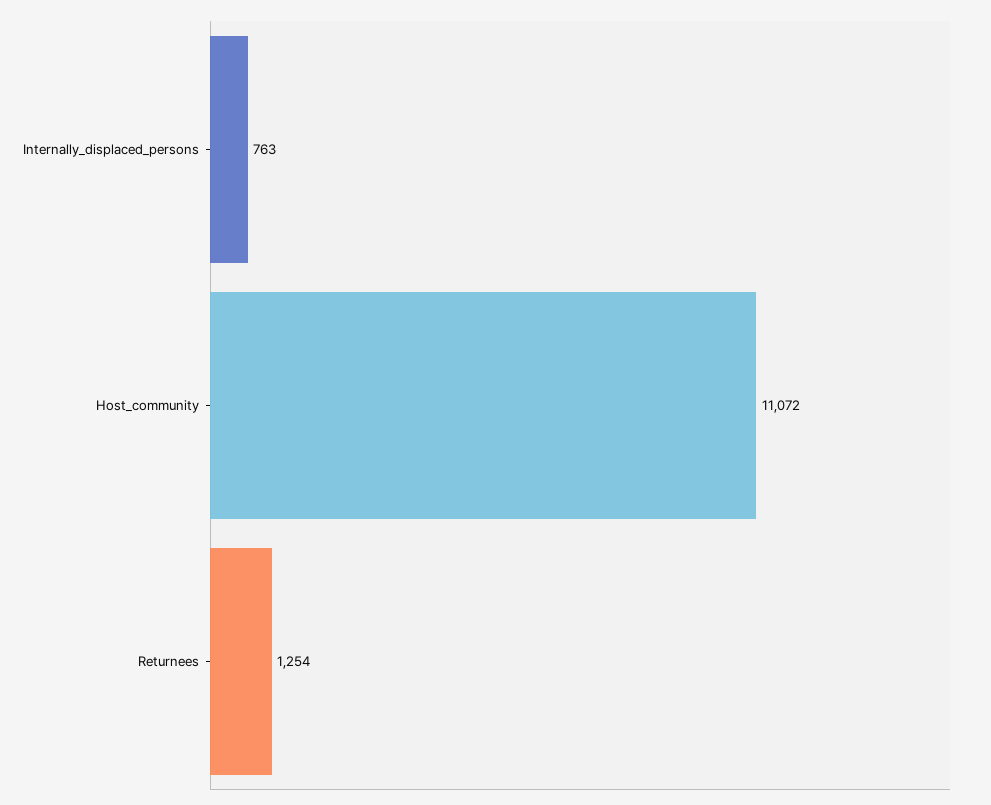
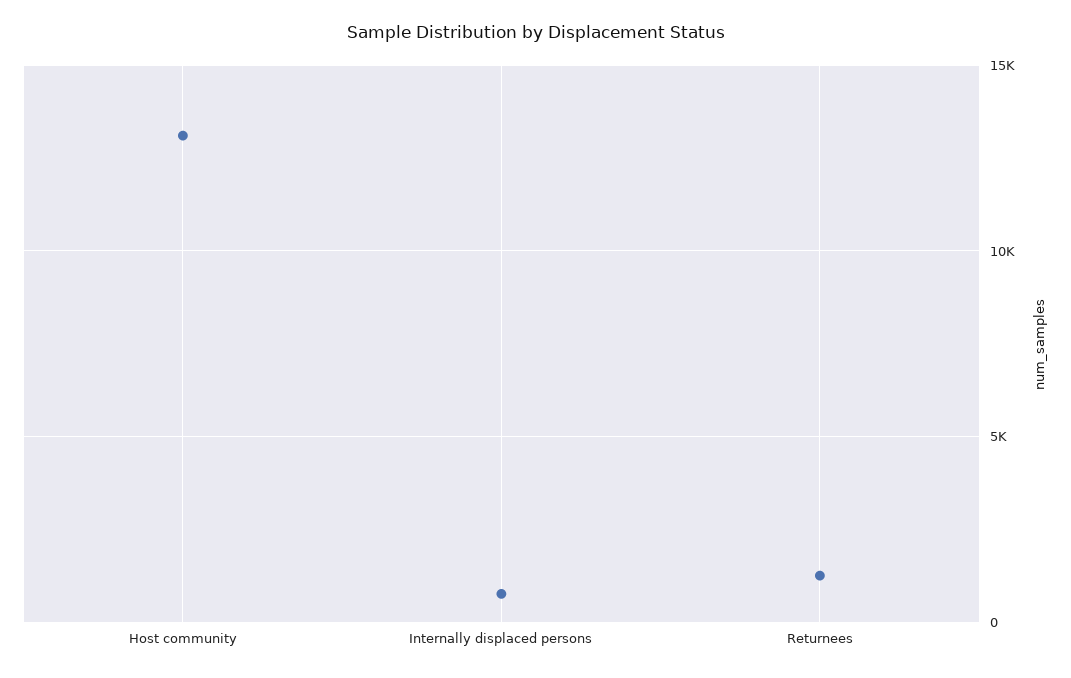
Host_community: 11072 -> 13000

